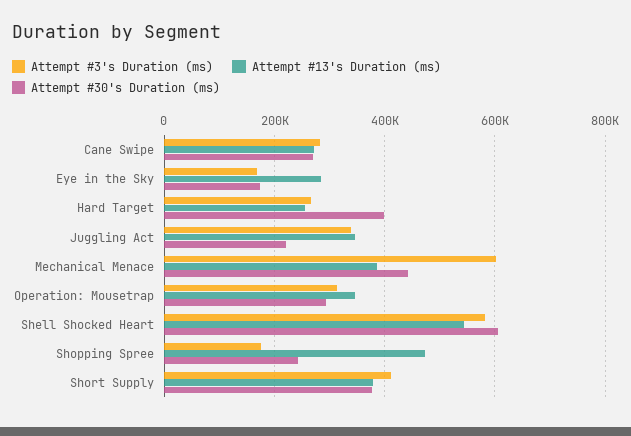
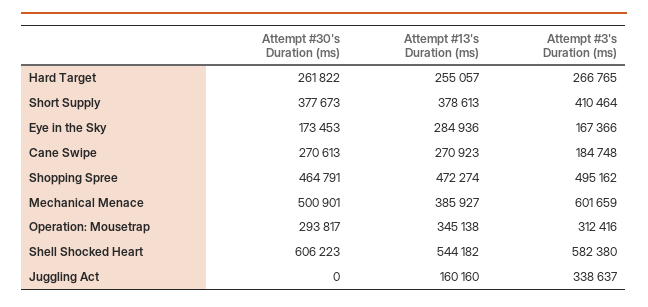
Attempt #3's Duration (ms), Cane Swipe: 280000 -> 184748
Attempt #30's Duration (ms), Hard Target: 400000 -> 261822
Attempt #13's Duration (ms), Juggling Act: 340000 -> 160160
Attempt #30's Duration (ms), Juggling Act: 220000 -> 0
Attempt #30's Duration (ms), Mechanical Menace: 440000 -> 500901
Attempt #3's Duration (ms), Shopping Spree: 180000 -> 495162
Attempt #30's Duration (ms), Shopping Spree: 240000 -> 464791

